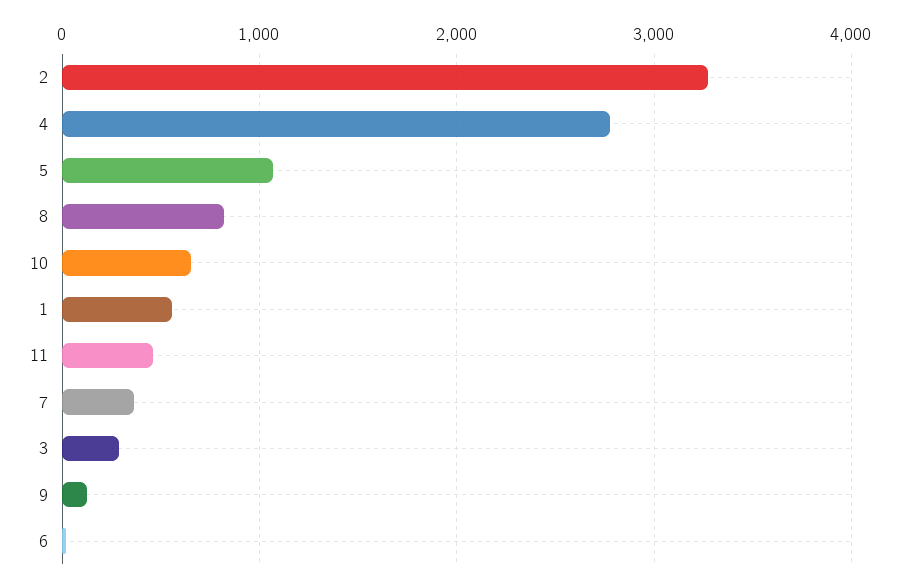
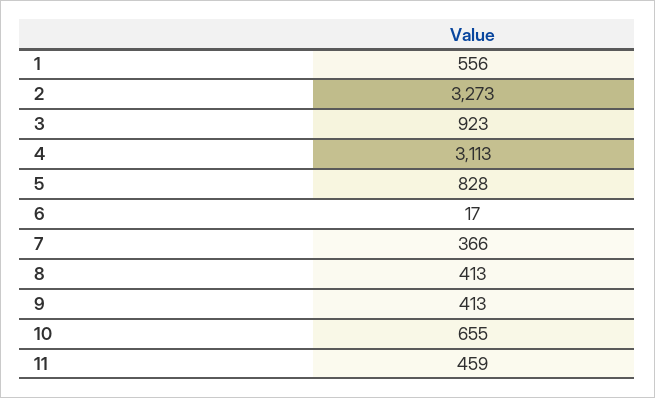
4: 2800 -> 3113
5: 1100 -> 828
8: 800 -> 413
3: 300 -> 923
9: 100 -> 413

